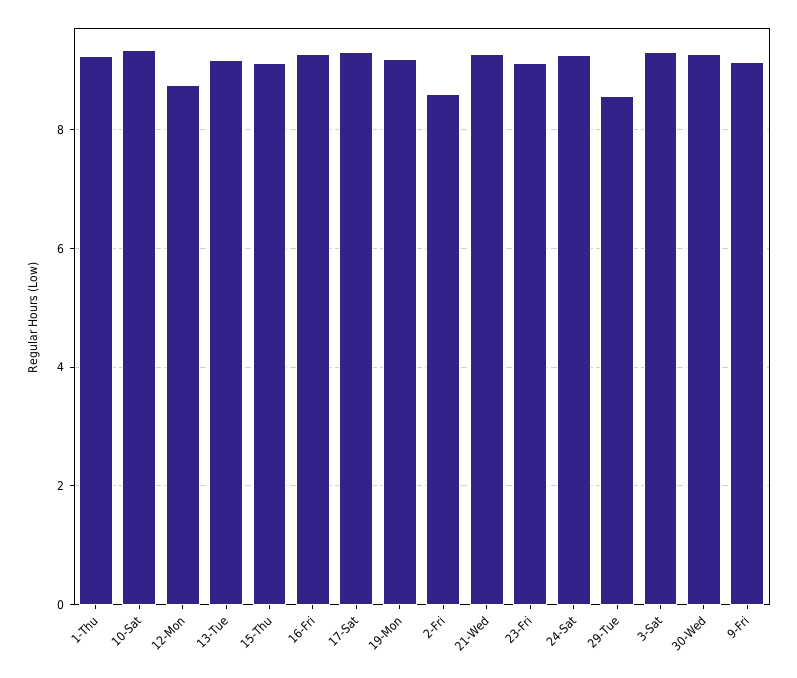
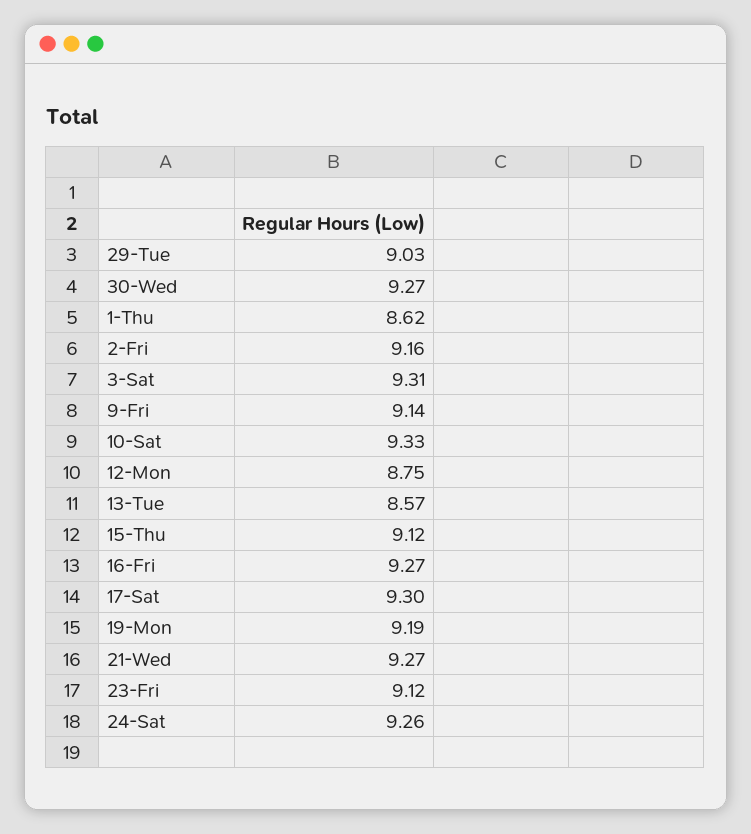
1-Thu: 9.2 -> 8.62
13-Tue: 9.2 -> 8.57
2-Fri: 8.6 -> 9.16
29-Tue: 8.6 -> 9.03

